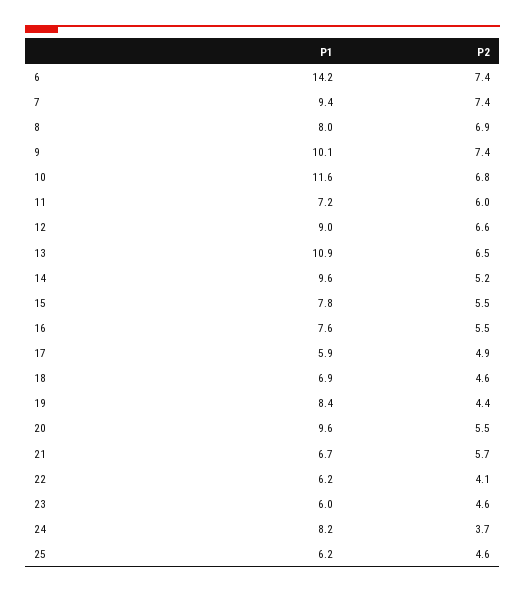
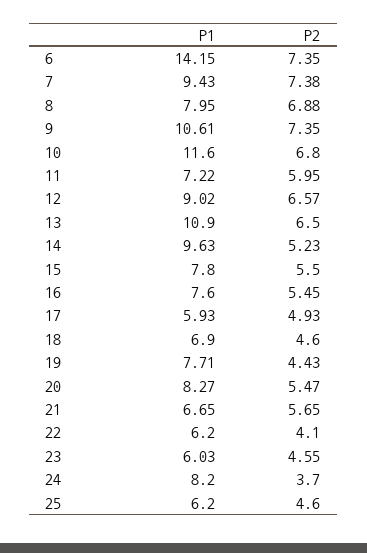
P1, 9: 10.1 -> 10.61
P1, 19: 8.4 -> 7.71
P1, 20: 9.6 -> 8.27

